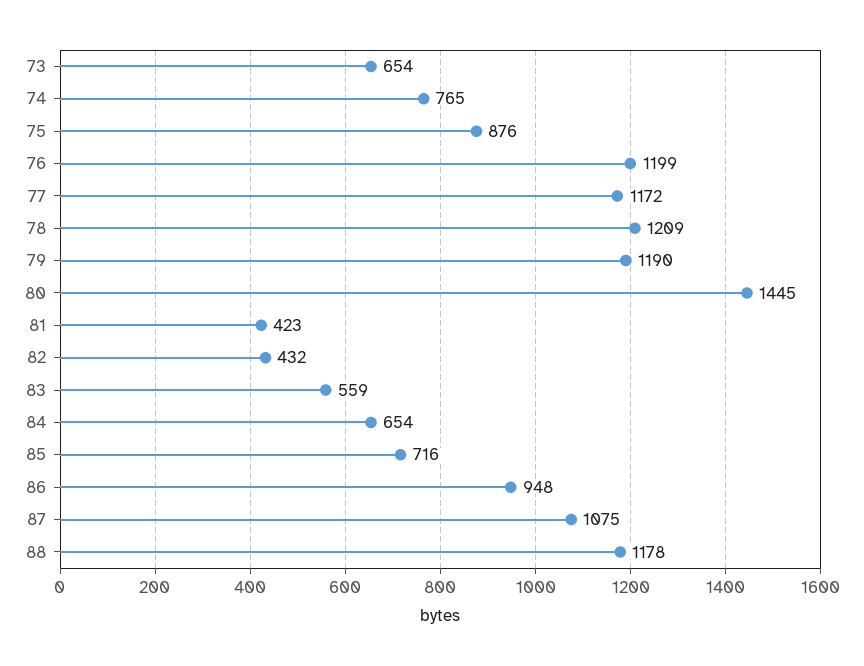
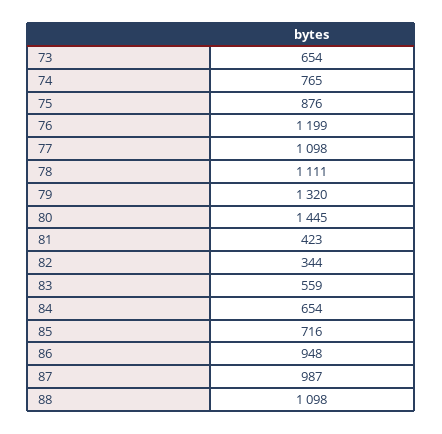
77: 1172 -> 1098
78: 1209 -> 1111
79: 1190 -> 1320
82: 432 -> 344
87: 1075 -> 987
88: 1178 -> 1098

